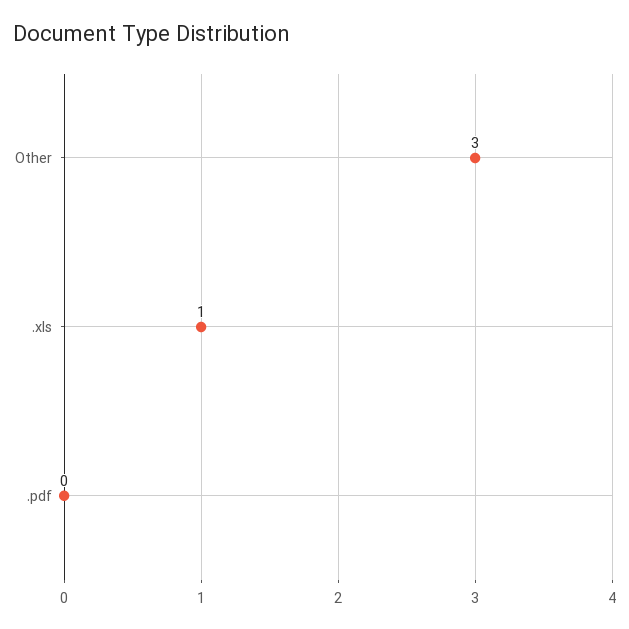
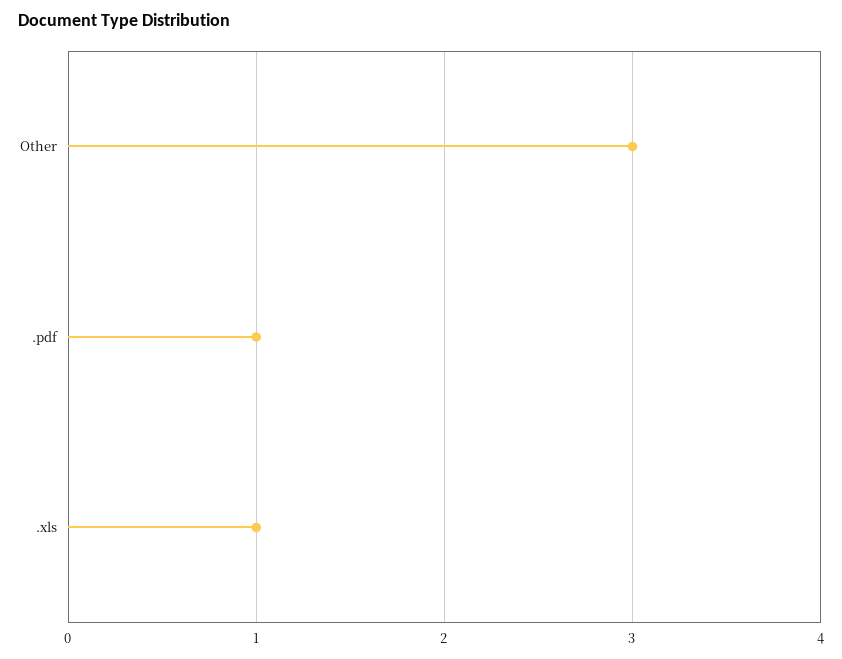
.pdf: 0 -> 1

